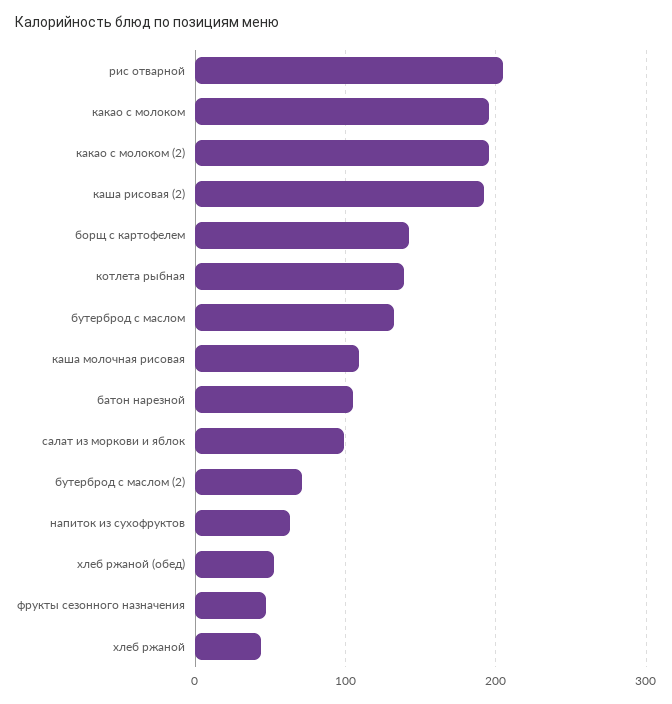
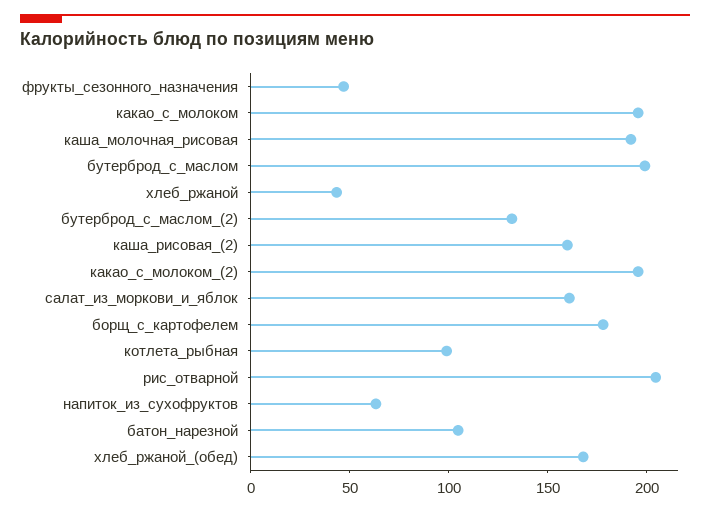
каша рисовая (2): 190 -> 160
борщ с картофелем: 140 -> 180
котлета рыбная: 140 -> 100
бутерброд с маслом: 130 -> 200
каша молочная рисовая: 110 -> 190
салат из моркови и яблок: 100 -> 160
бутерброд с маслом (2): 70 -> 130
хлеб ржаной (обед): 50 -> 170

